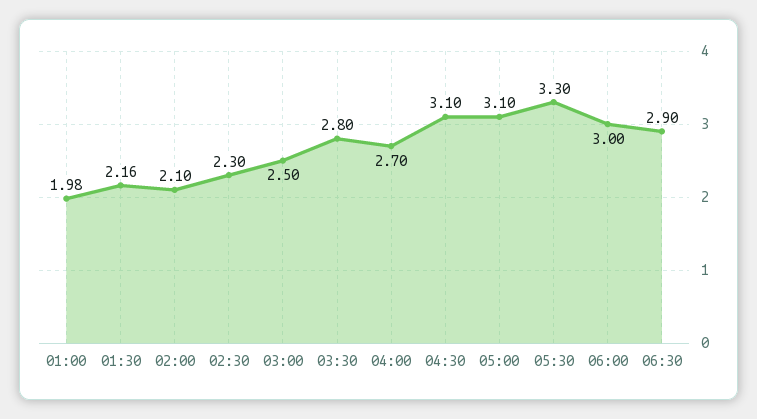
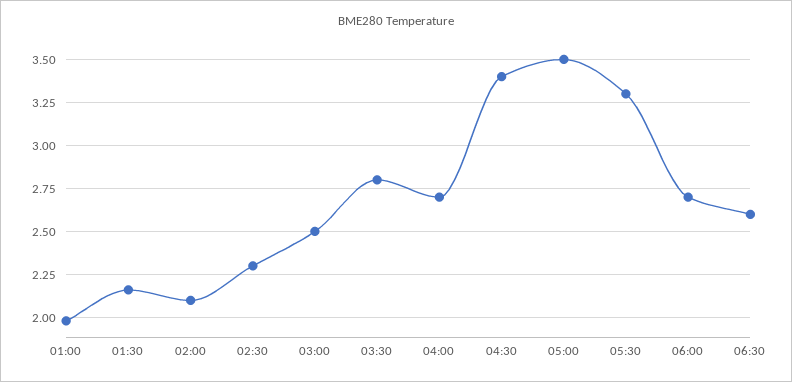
04:30: 3.1 -> 3.4
05:00: 3.1 -> 3.5
06:00: 3 -> 2.7
06:30: 2.9 -> 2.6

